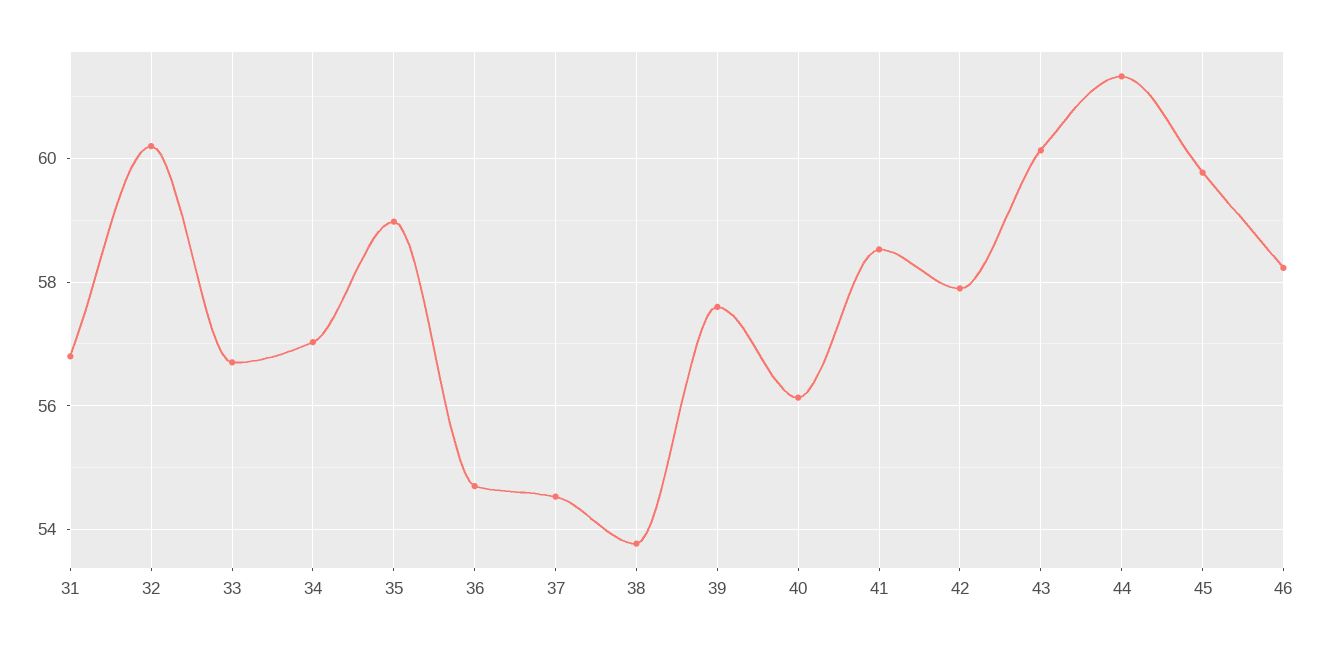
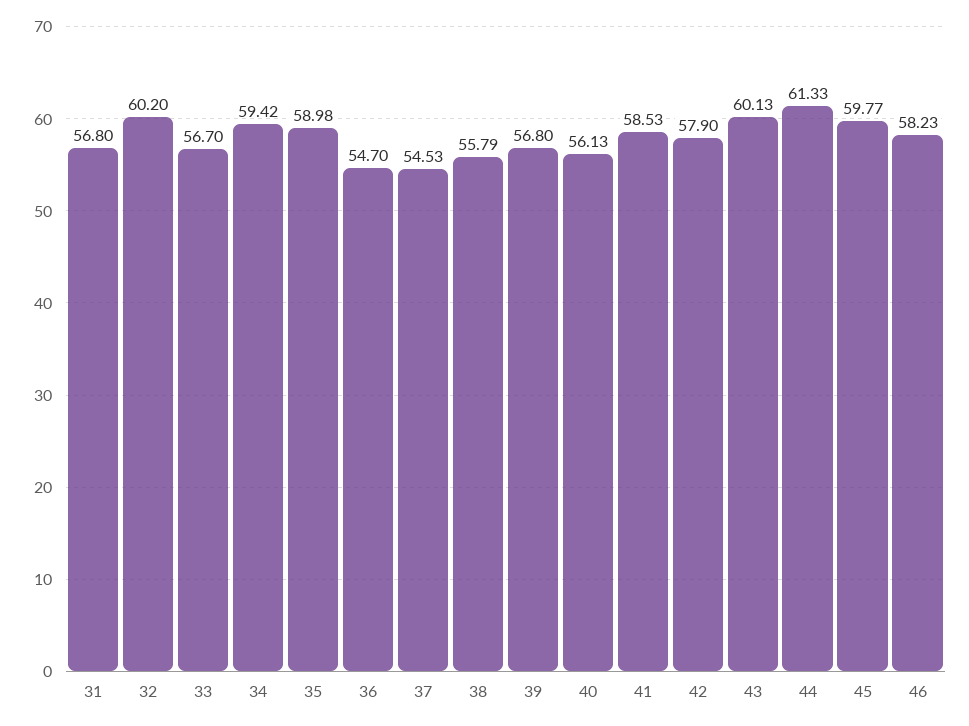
34: 57 -> 59.42
38: 53.8 -> 55.79
39: 57.6 -> 56.8

